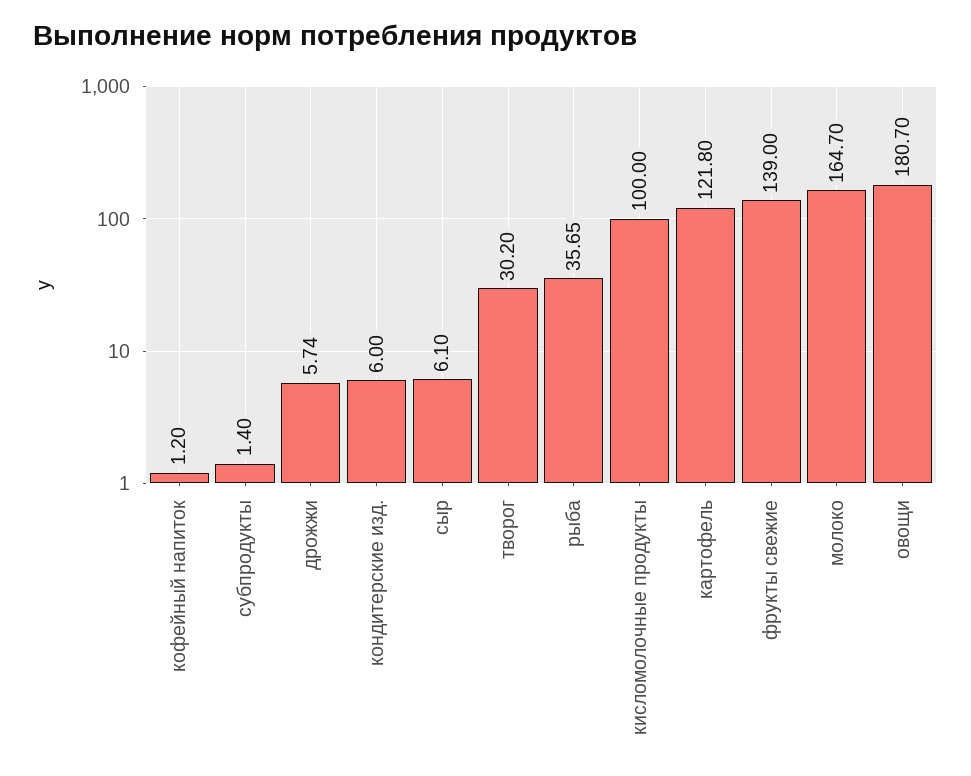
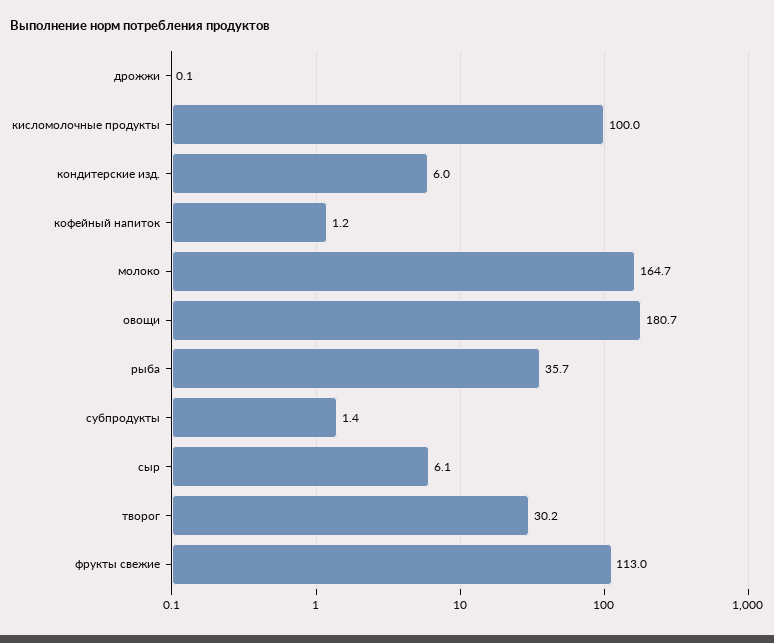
дрожжи: 5.74 -> 0.1
картофель: 121.8 -> none
фрукты свежие: 139 -> 113

